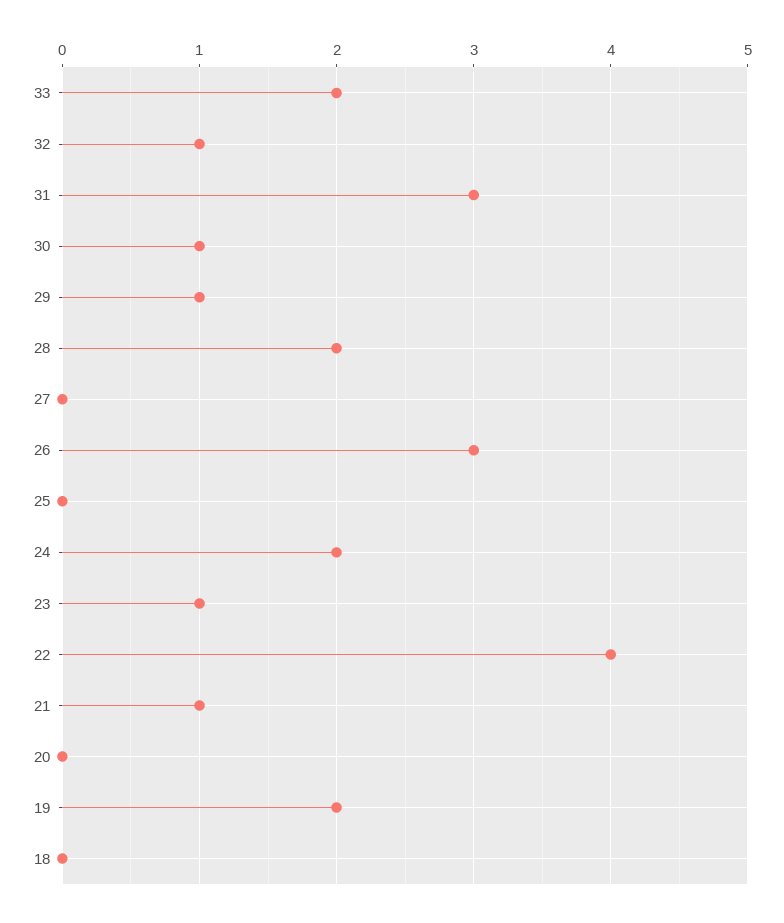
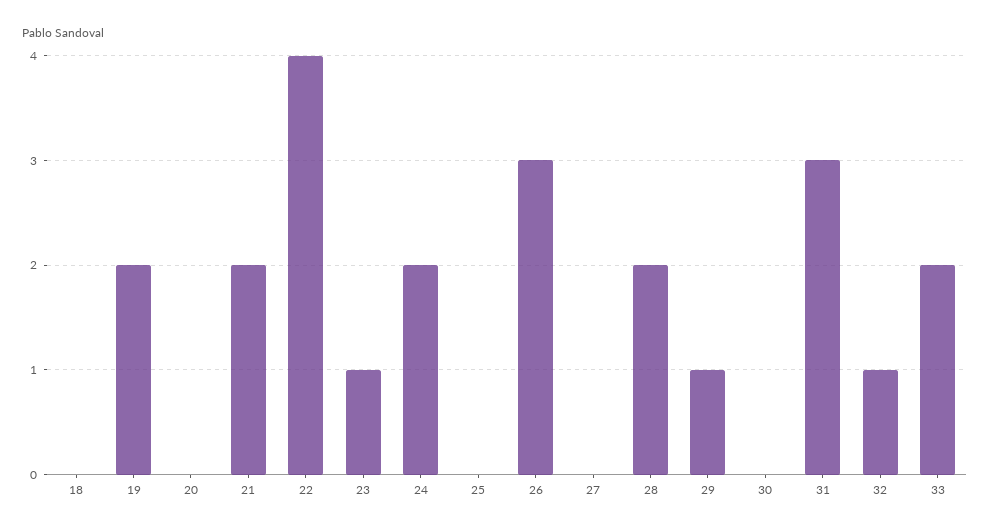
30: 1 -> 0
21: 1 -> 2

